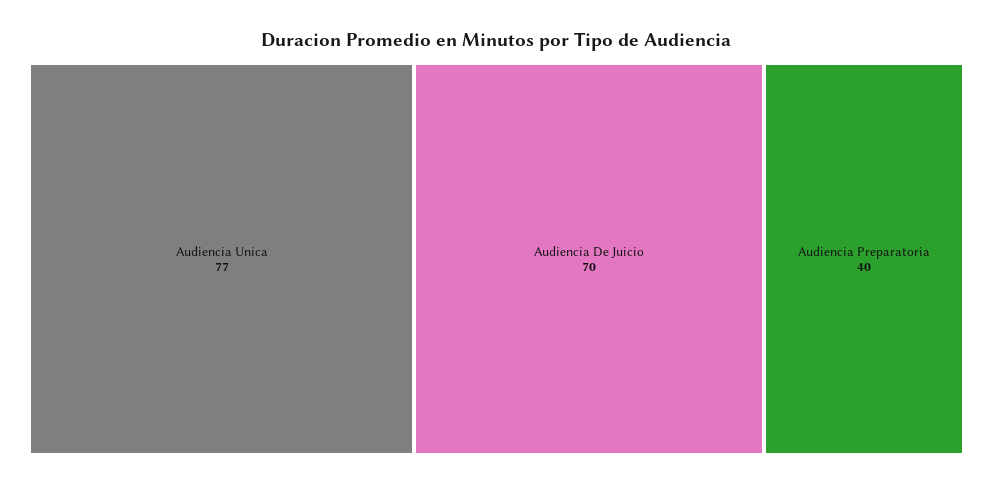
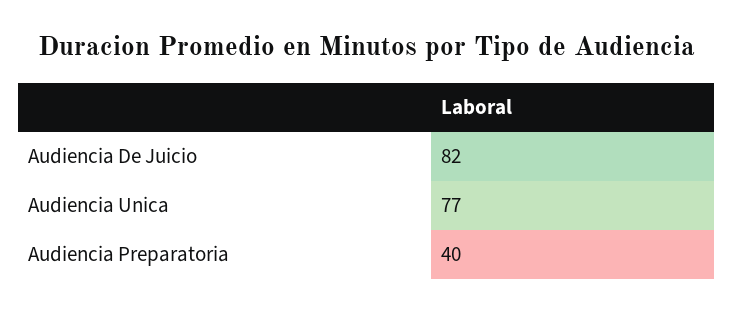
Audiencia De Juicio: 70 -> 82

